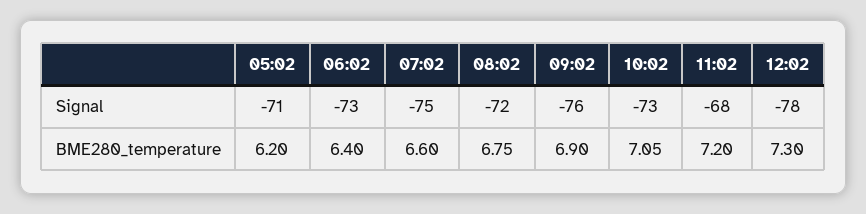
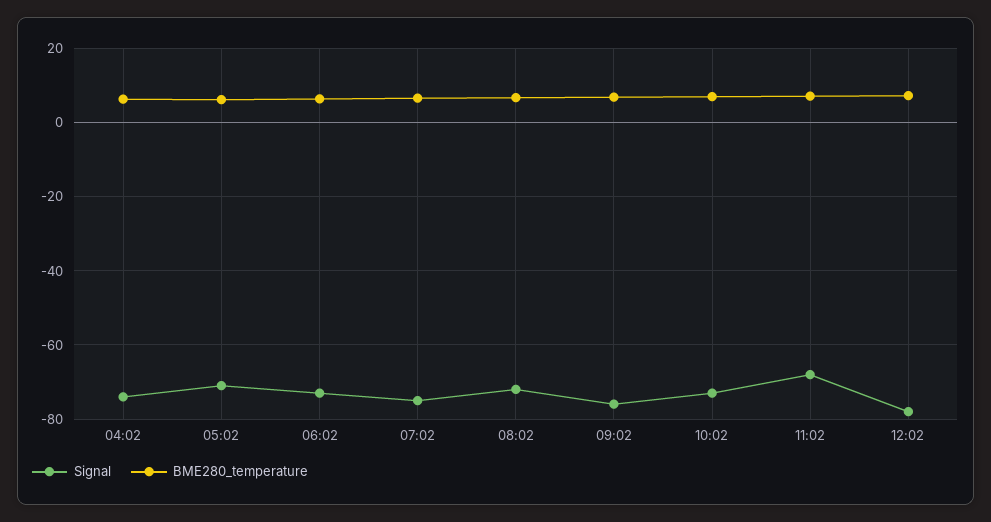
Signal, 04:02: none -> -74
BME280_temperature, 04:02: none -> 6

